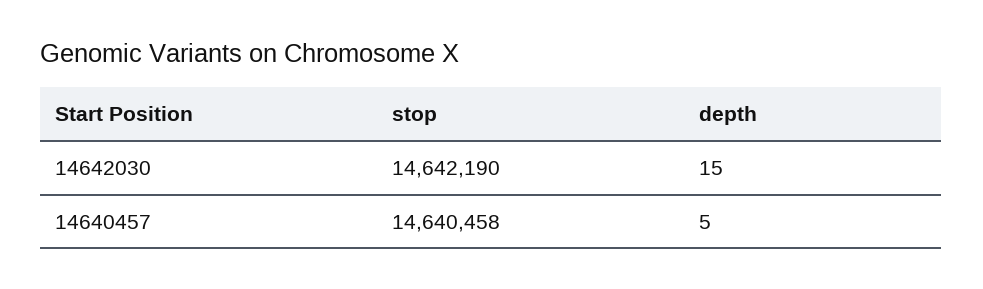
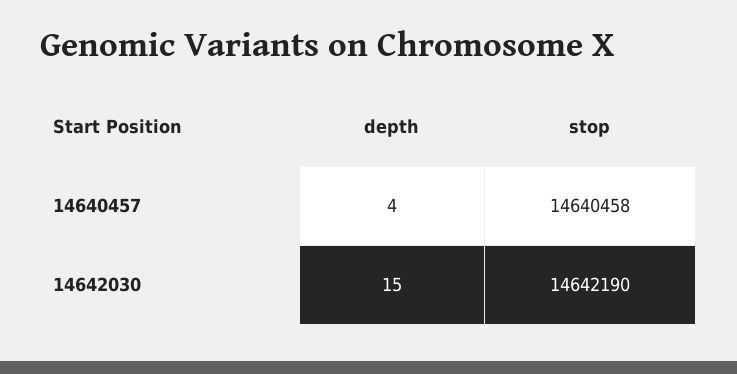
depth, 14640457: 5 -> 4

